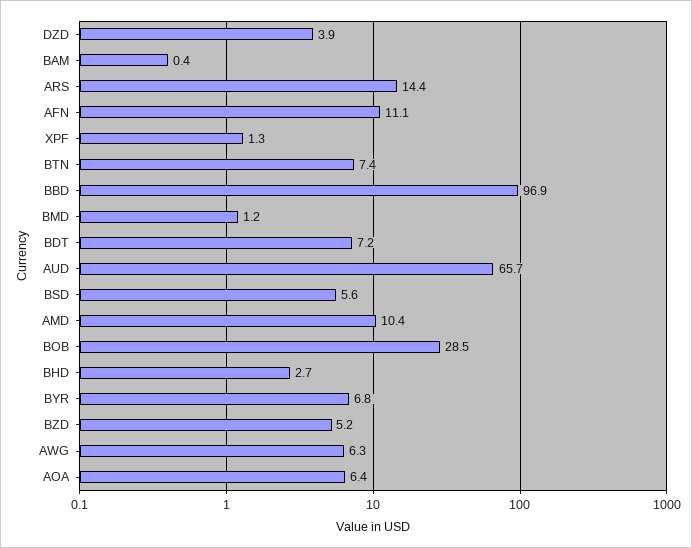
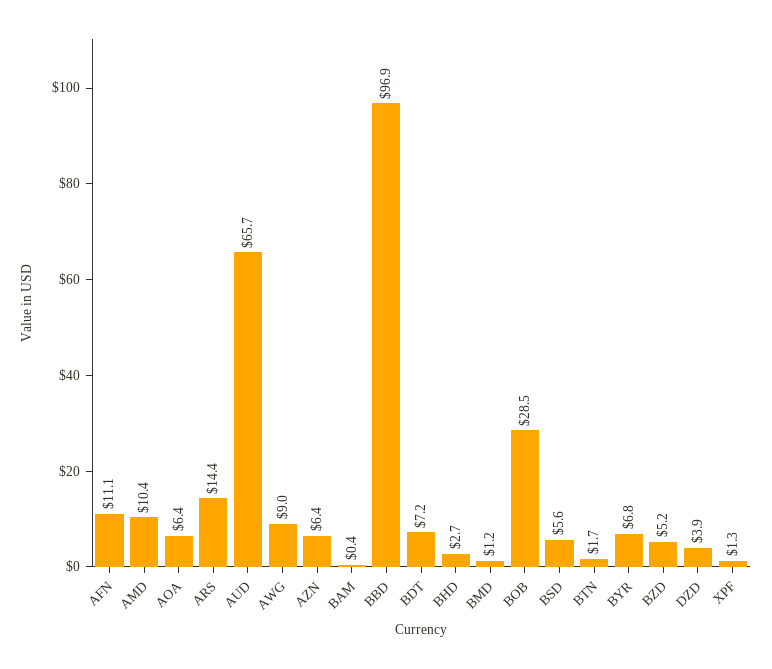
BTN: 7.4 -> 1.7
AWG: 6.3 -> 9
AZN: none -> 6.4

